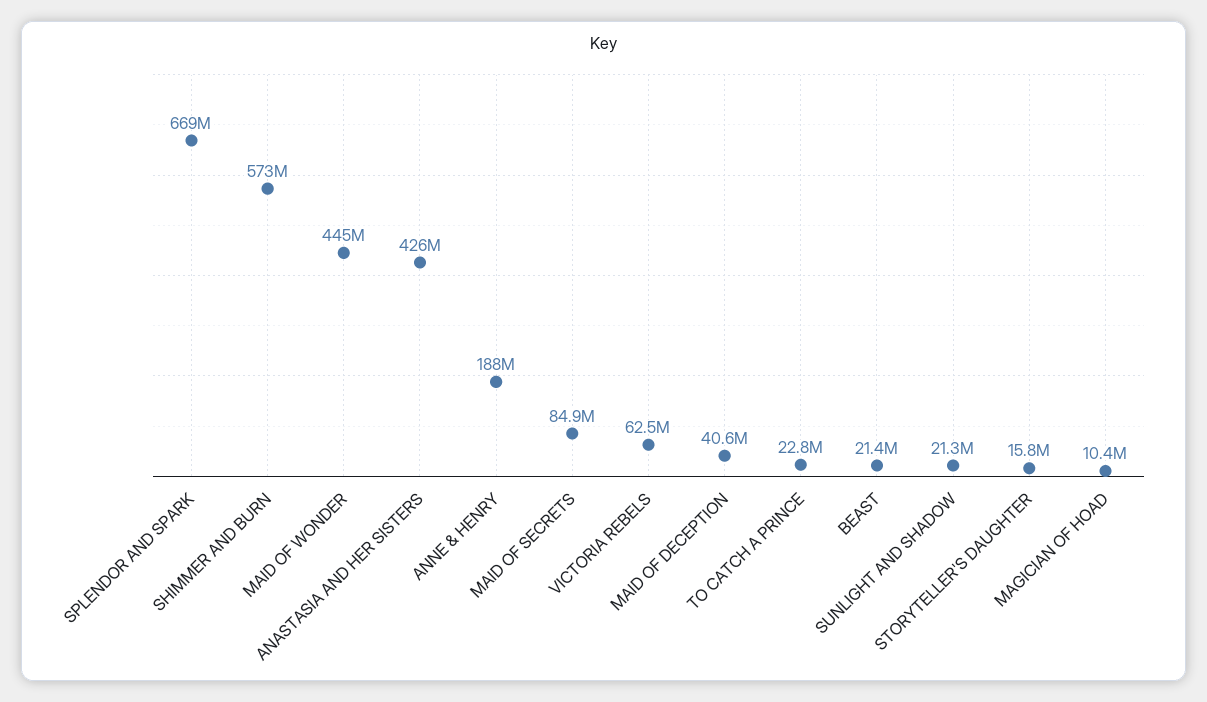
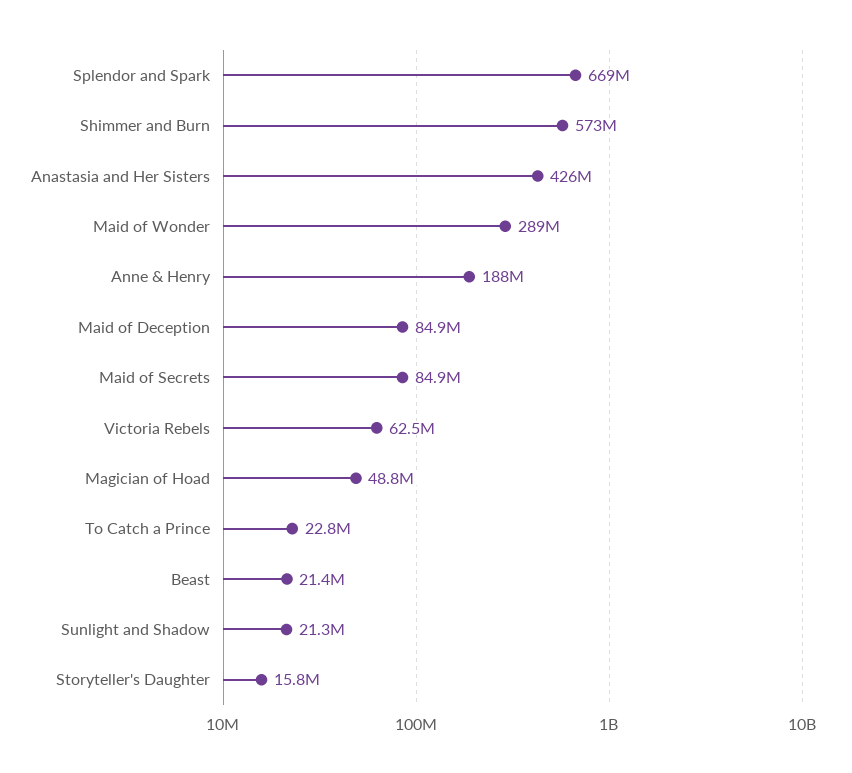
MAID OF WONDER: 445000000 -> 289000000
MAID OF DECEPTION: 40600000 -> 84900000
MAGICIAN OF HOAD: 10400000 -> 48800000

